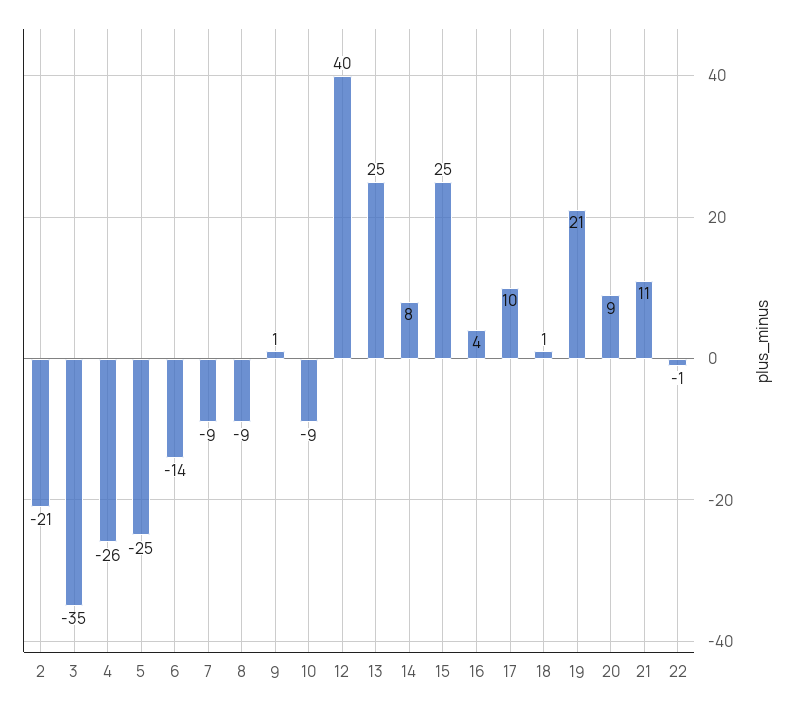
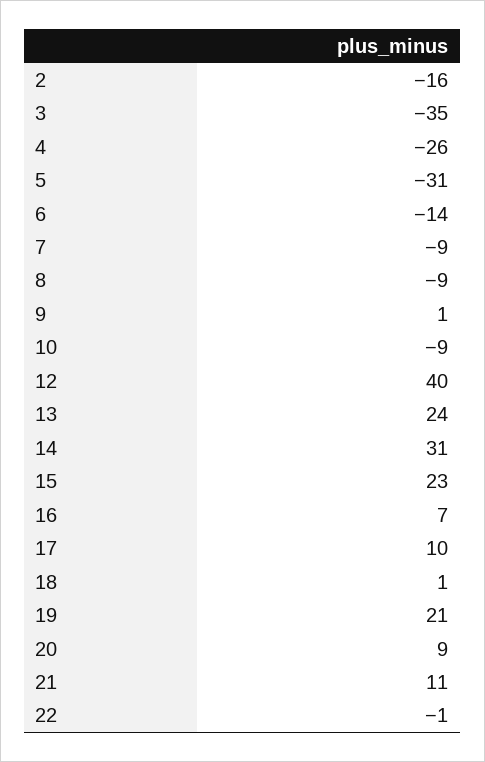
2: -21 -> -16
5: -25 -> -31
13: 25 -> 24
14: 8 -> 31
15: 25 -> 23
16: 4 -> 7

